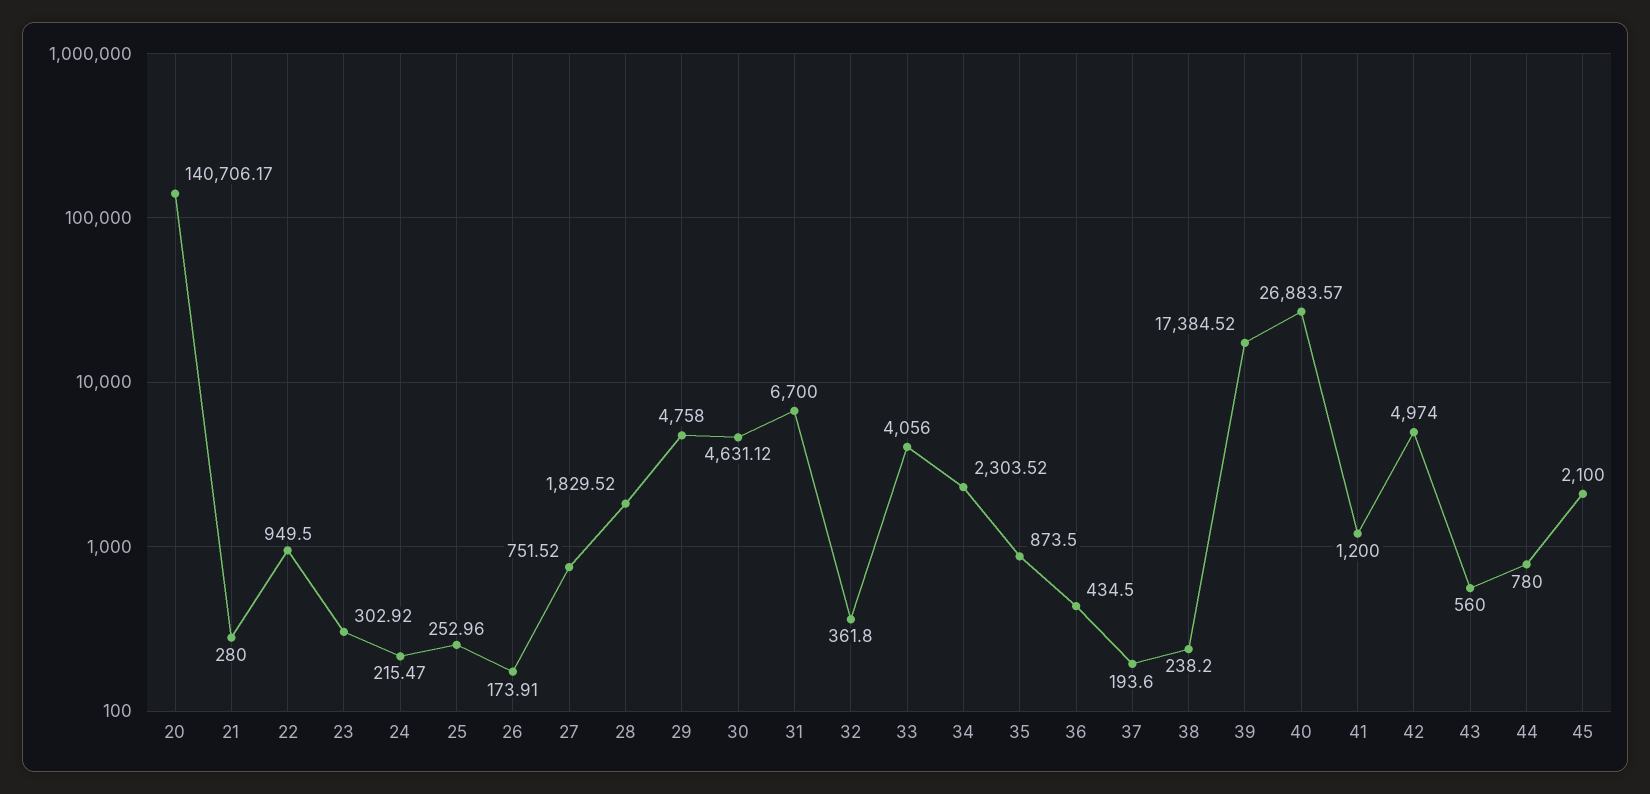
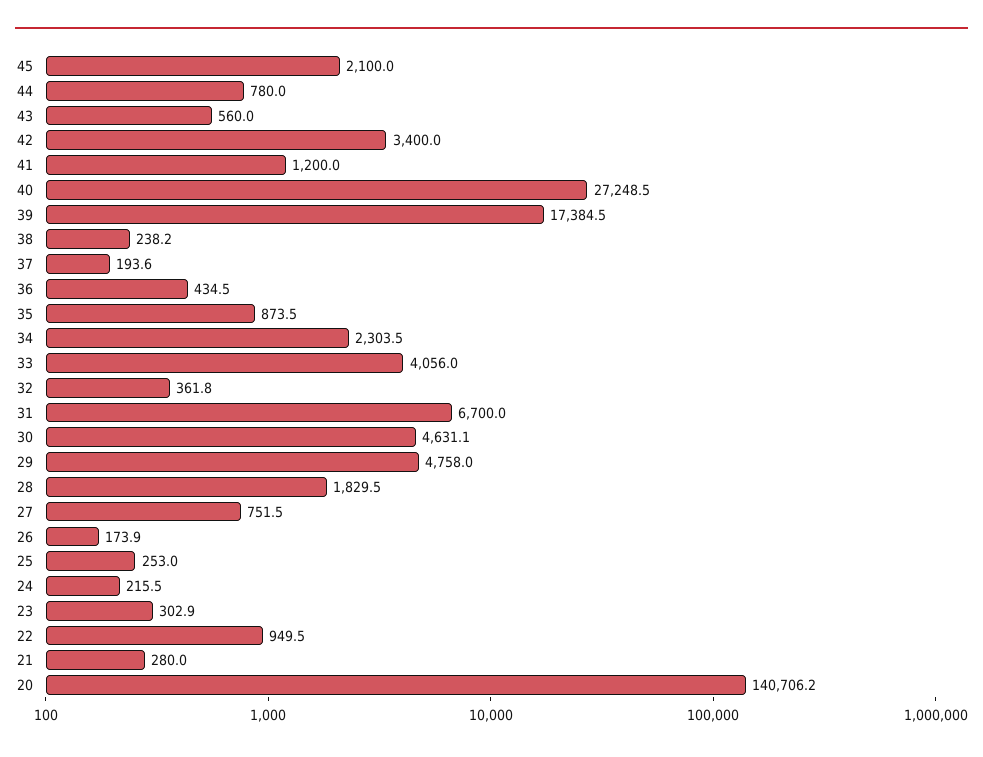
40: 26883.57 -> 27248.5
42: 4974 -> 3400

